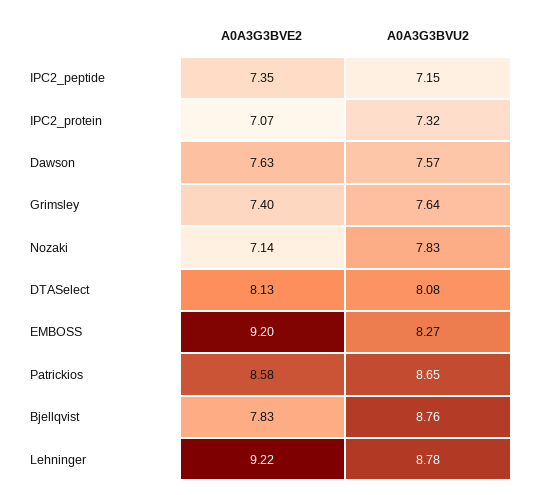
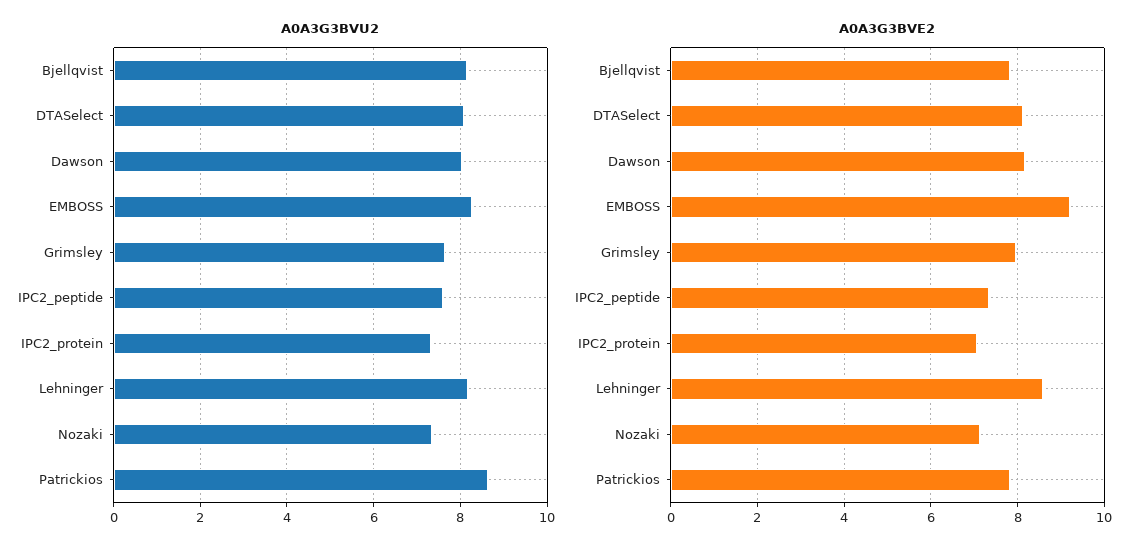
A0A3G3BVU2, IPC2_peptide: 7.15 -> 7.6
A0A3G3BVE2, Dawson: 7.63 -> 8.2
A0A3G3BVU2, Dawson: 7.57 -> 8
A0A3G3BVE2, Grimsley: 7.4 -> 8
A0A3G3BVU2, Nozaki: 7.83 -> 7.4
A0A3G3BVE2, Patrickios: 8.58 -> 7.8
A0A3G3BVU2, Bjellqvist: 8.76 -> 8.2
A0A3G3BVE2, Lehninger: 9.22 -> 8.6
A0A3G3BVU2, Lehninger: 8.78 -> 8.2

